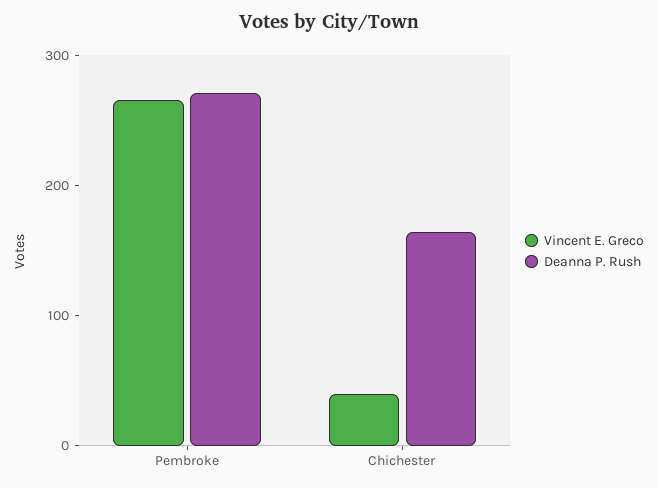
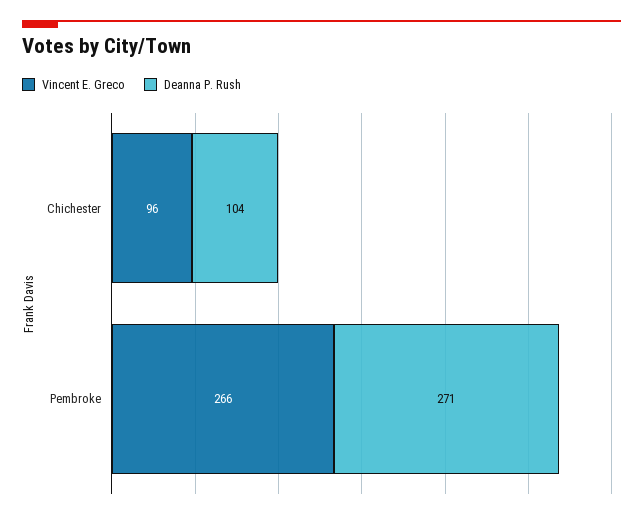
Vincent E. Greco, Chichester: 40 -> 96
Deanna P. Rush, Chichester: 160 -> 104

